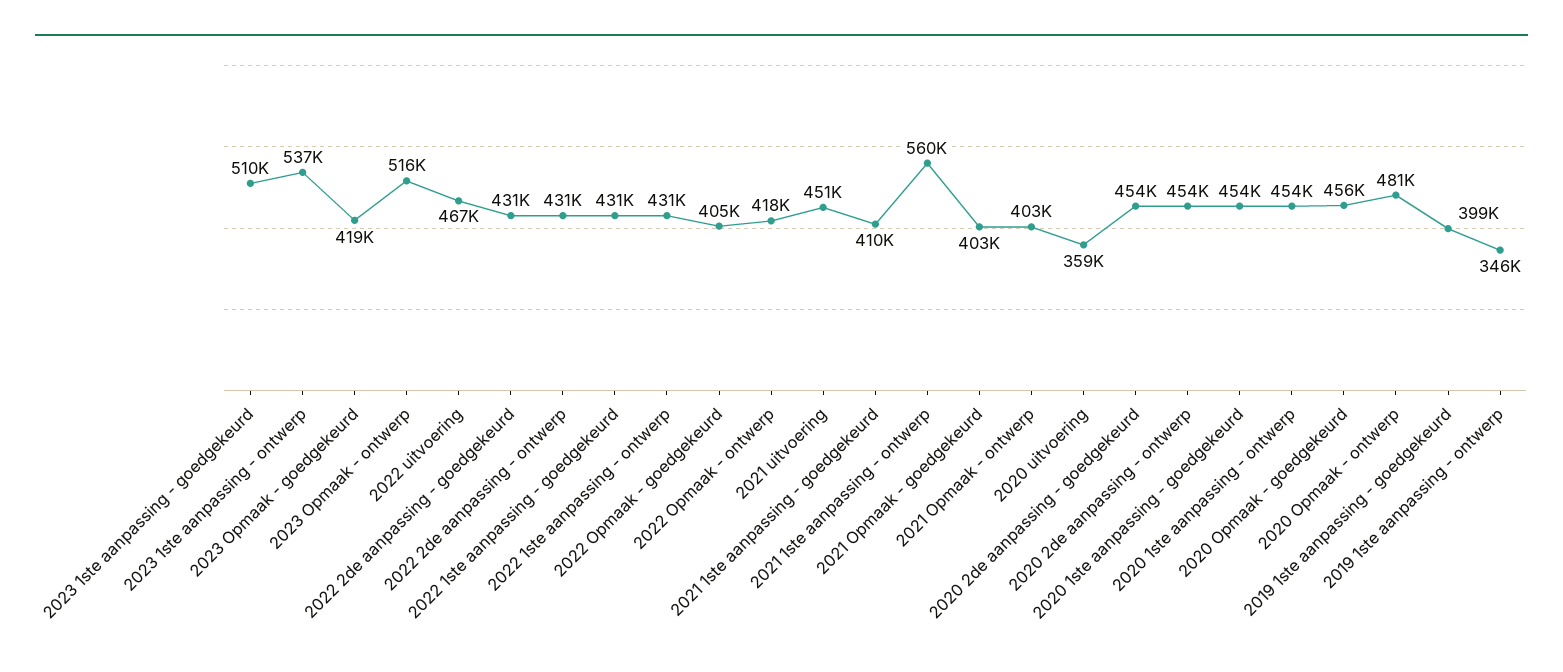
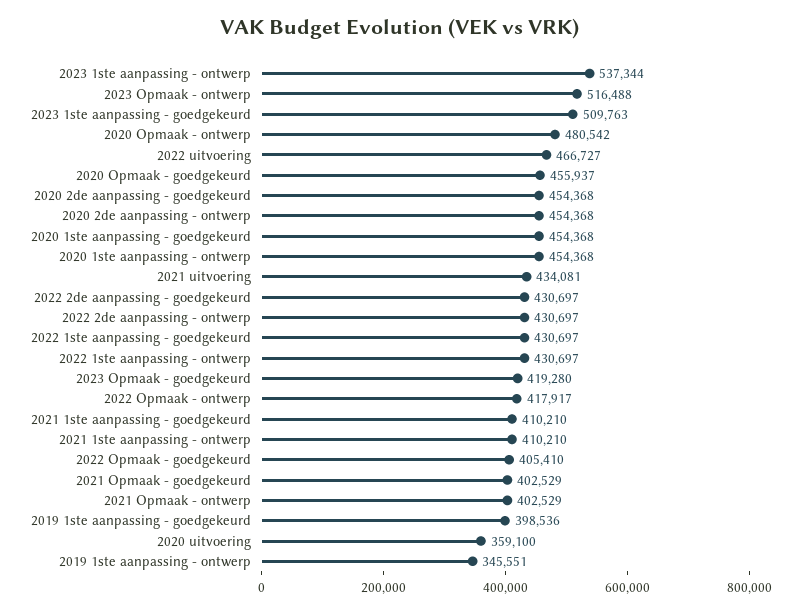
2021 uitvoering: 451000 -> 434081
2021 1ste aanpassing - ontwerp: 560000 -> 410210

